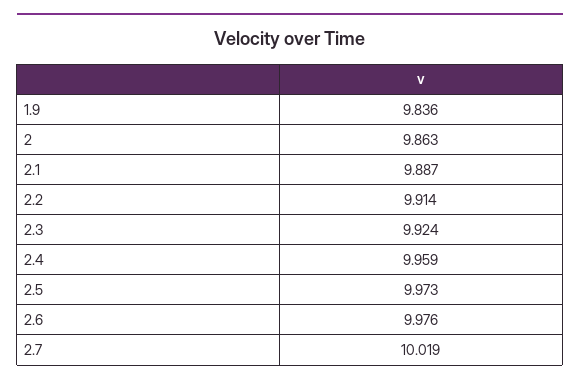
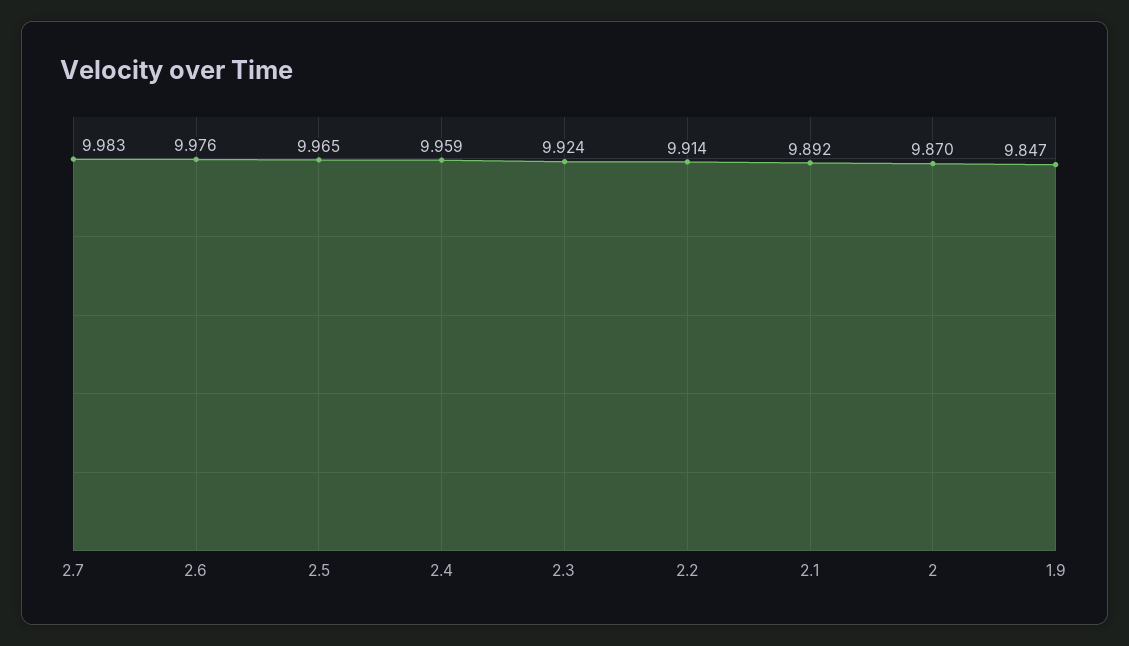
1.9: 9.836 -> 9.847
2: 9.863 -> 9.87
2.1: 9.887 -> 9.892
2.5: 9.973 -> 9.965
2.7: 10.019 -> 9.983

